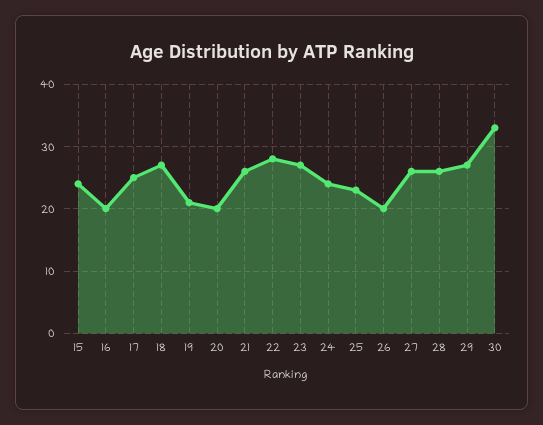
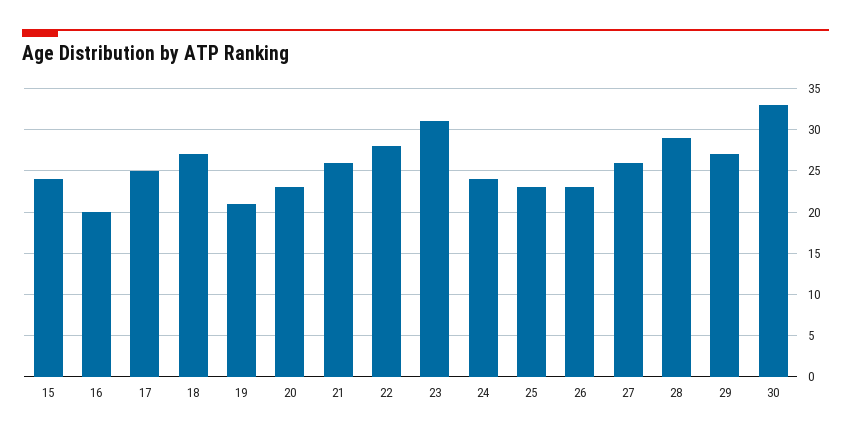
20: 20 -> 23
23: 27 -> 31
26: 20 -> 23
28: 26 -> 29

